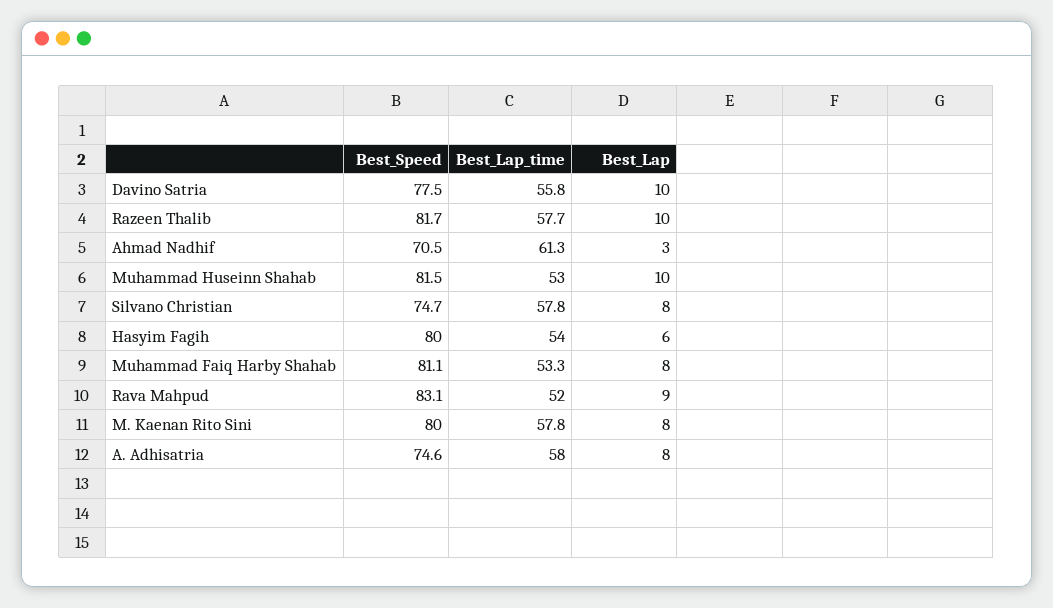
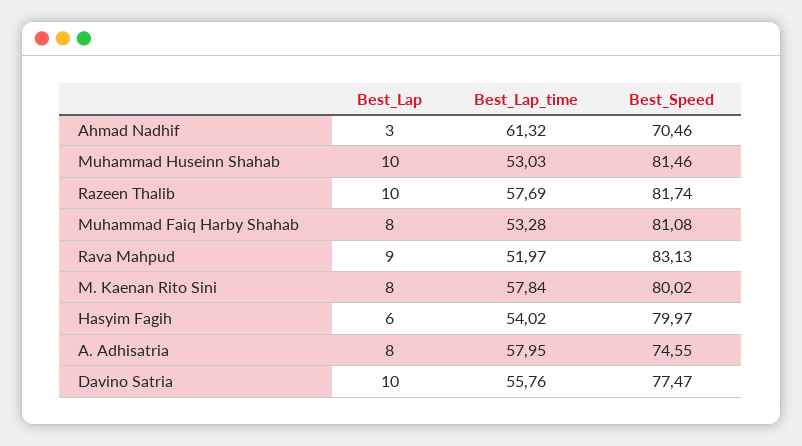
Best_Speed, Silvano Christian: 74.7 -> none
Best_Lap_time, Silvano Christian: 57.8 -> none
Best_Lap, Silvano Christian: 8 -> none

